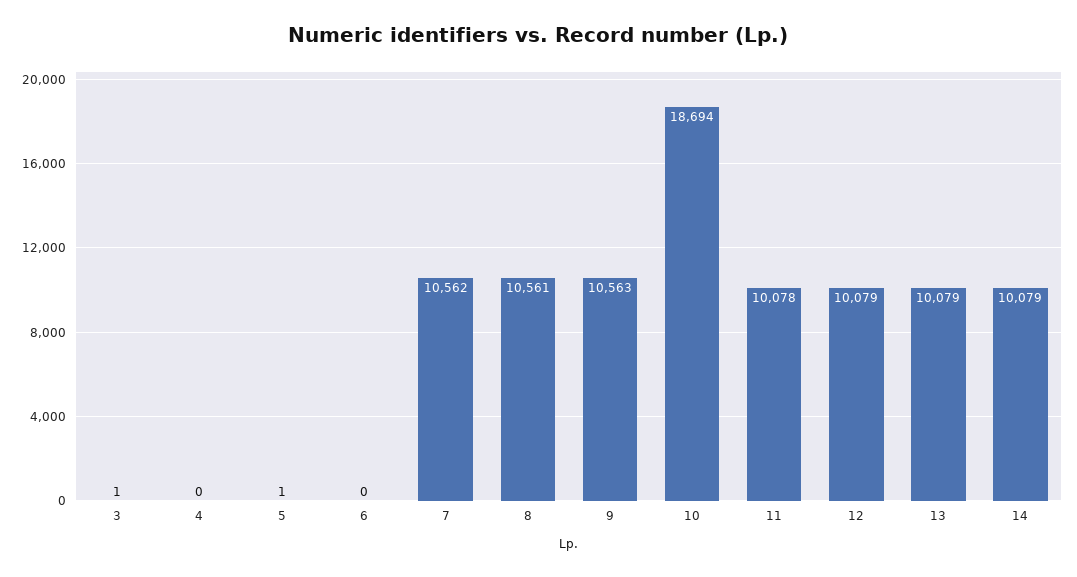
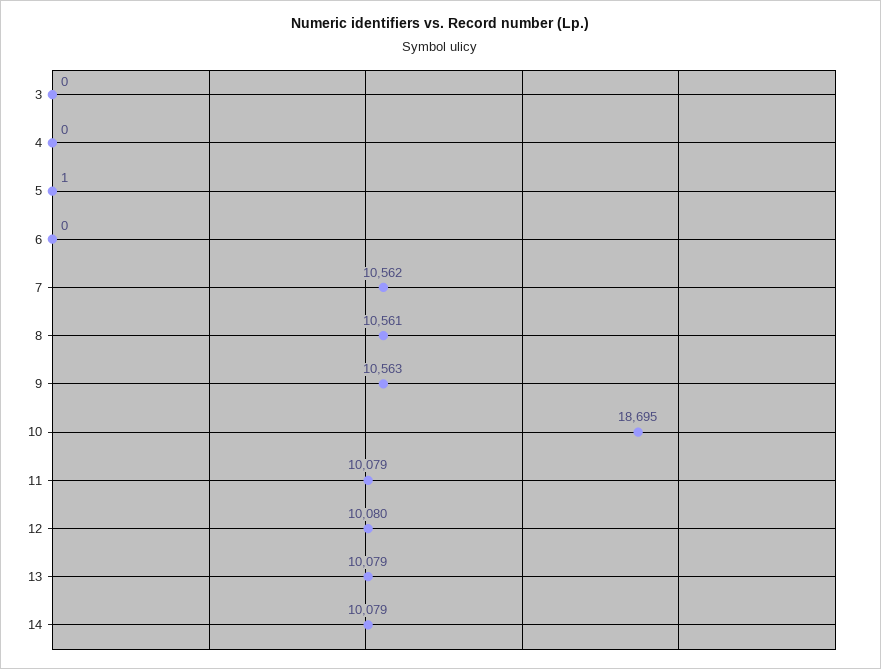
3: 1 -> 0
10: 18694 -> 18695
11: 10078 -> 10079
12: 10079 -> 10080

